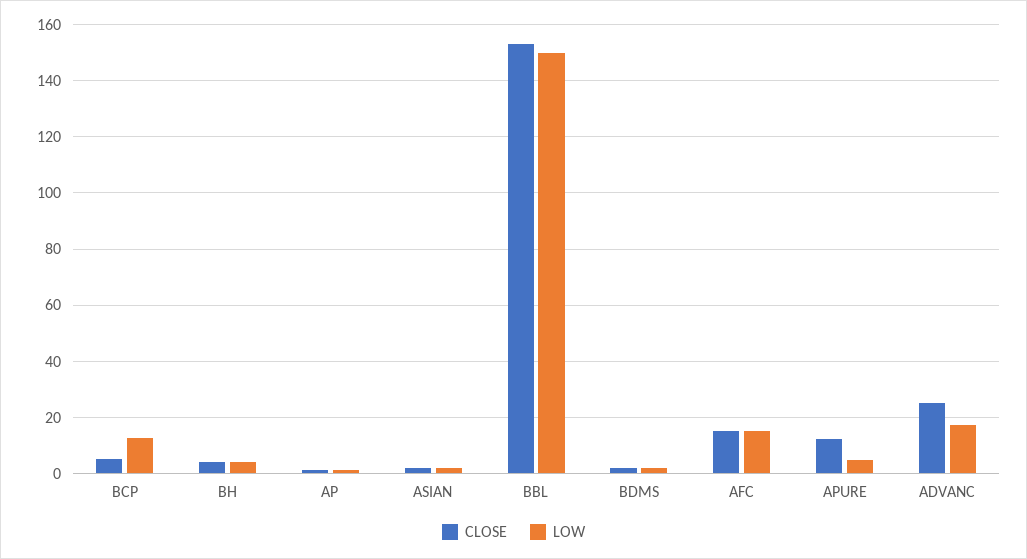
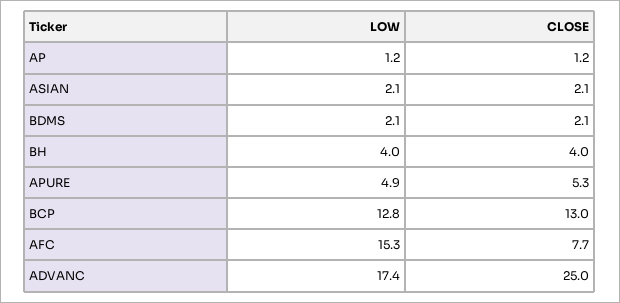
CLOSE, BCP: 5 -> 13
CLOSE, BBL: 152.5 -> none
LOW, BBL: 150 -> none
CLOSE, AFC: 15 -> 7.7
CLOSE, APURE: 12.5 -> 5.3

